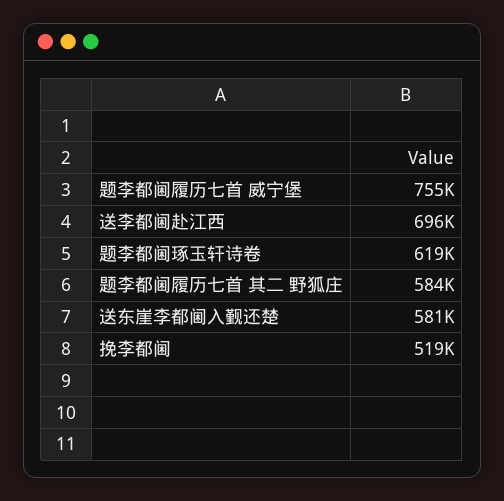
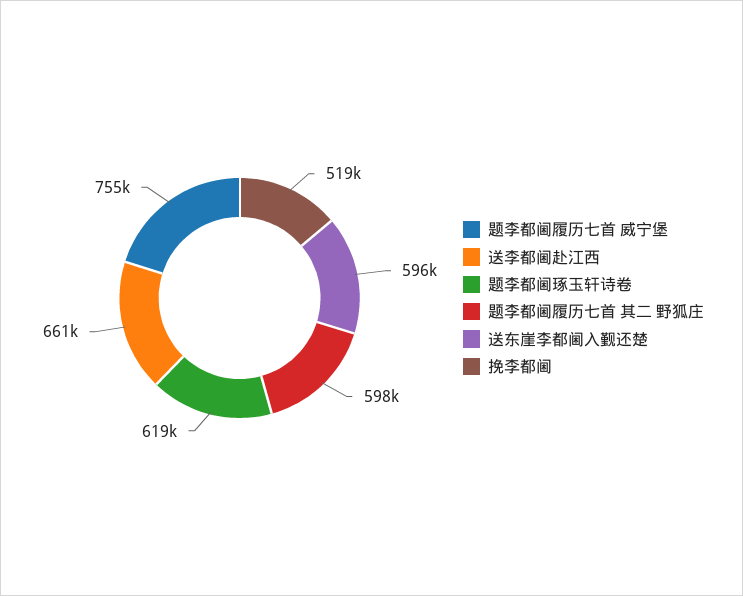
送李都阃赴江西: 696000 -> 661000
题李都阃履历七首 其二 野狐庄: 584000 -> 598000
送东崖李都阃入觐还楚: 581000 -> 596000

